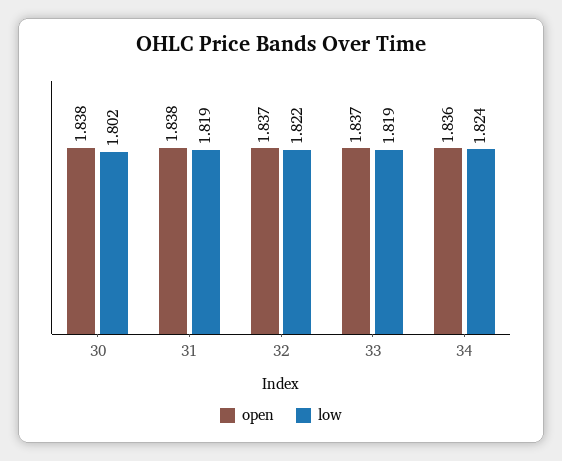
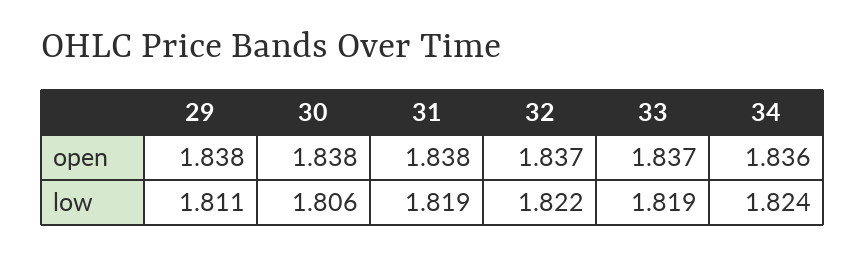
low, 30: 1.802 -> 1.806
open, 29: none -> 1.838
low, 29: none -> 1.811

